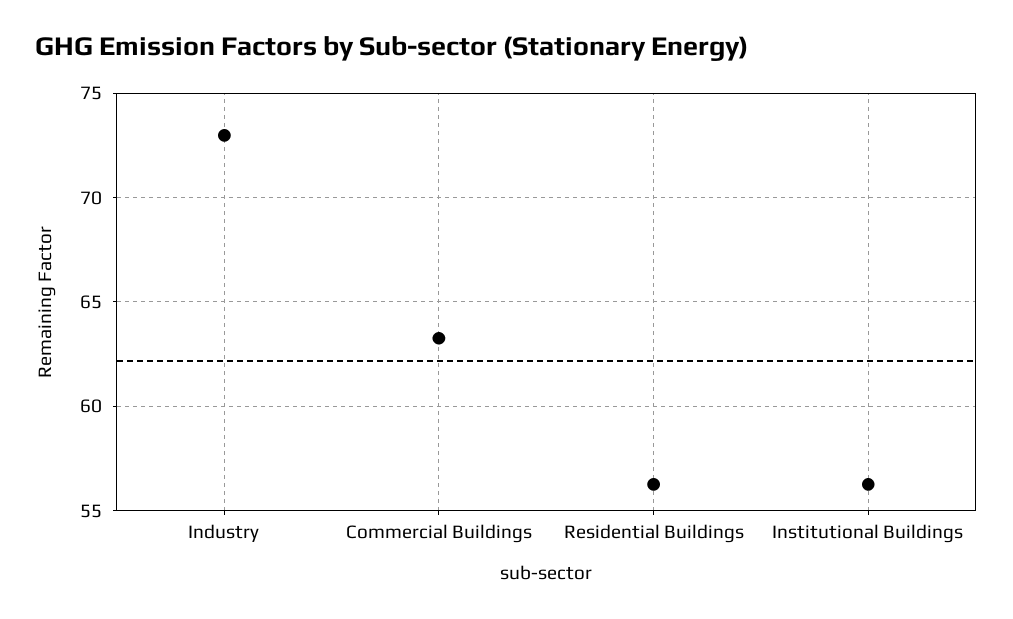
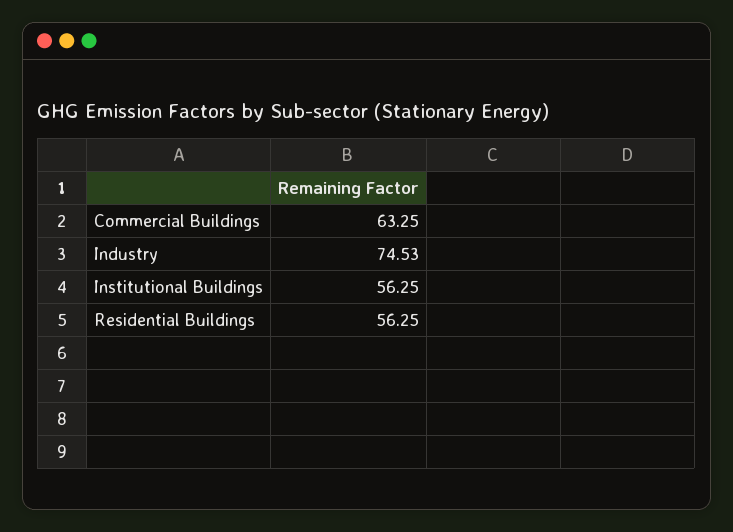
Industry: 73 -> 74.53

